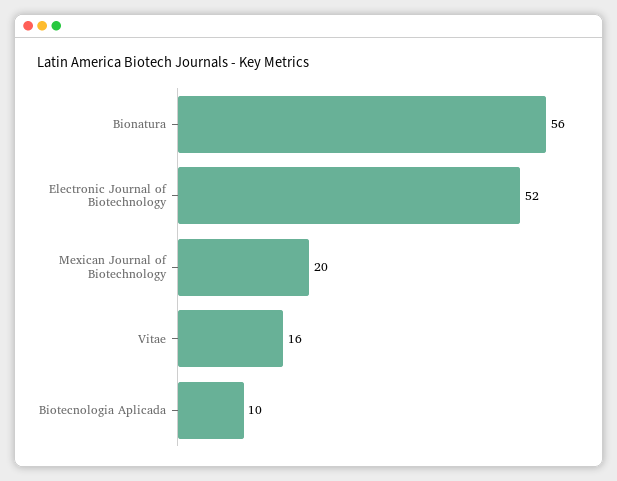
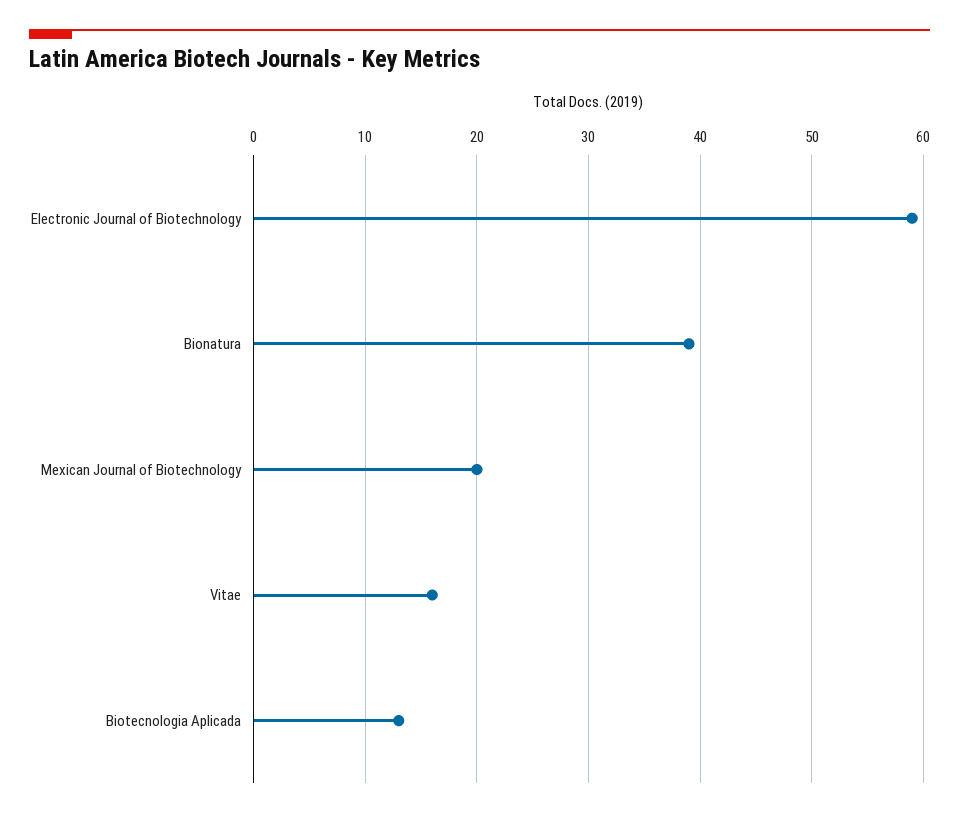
Bionatura: 56 -> 39
Electronic Journal of Biotechnology: 52 -> 59
Biotecnologia Aplicada: 10 -> 13

